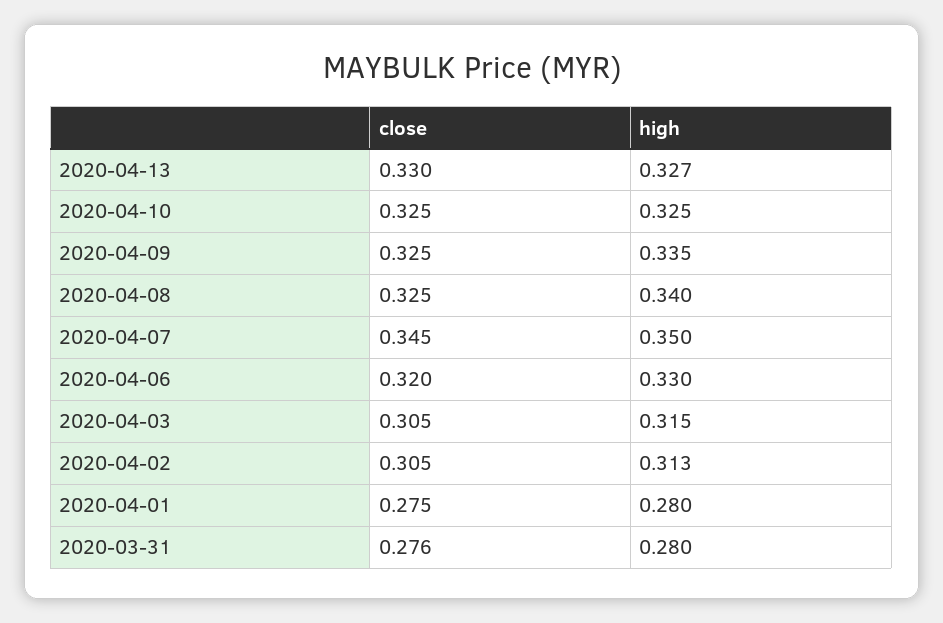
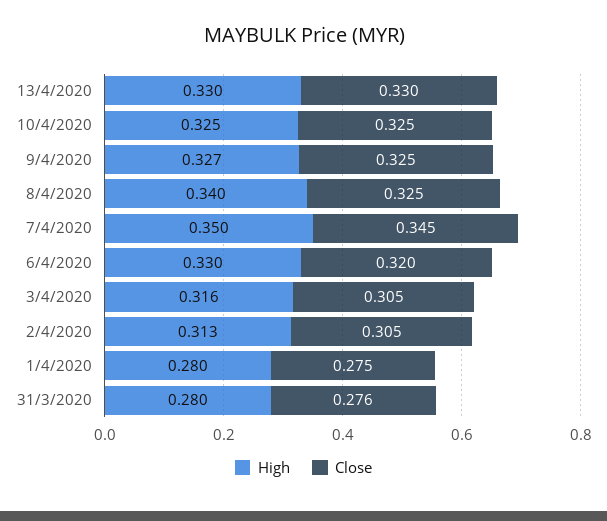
high, 2020-04-13: 0.327 -> 0.33
high, 2020-04-09: 0.335 -> 0.327
high, 2020-04-03: 0.315 -> 0.316

